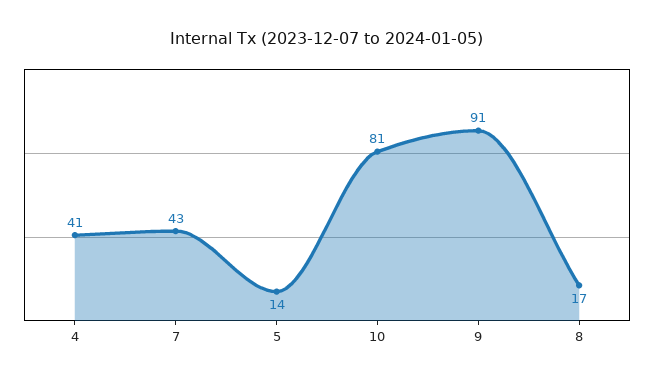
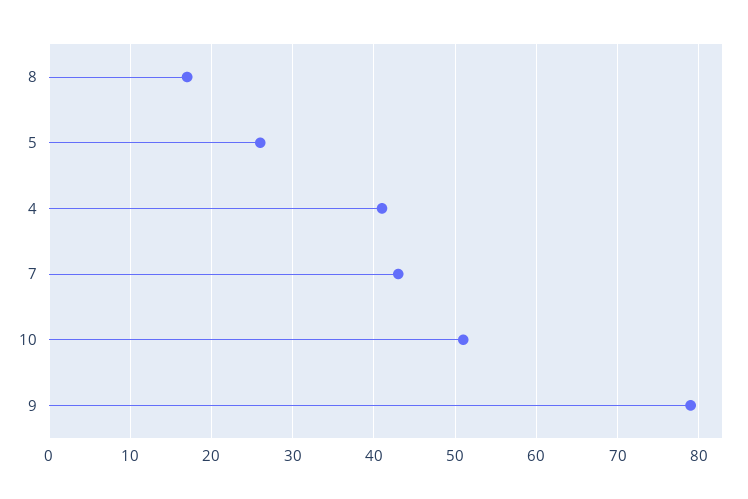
5: 14 -> 26
10: 81 -> 51
9: 91 -> 79

